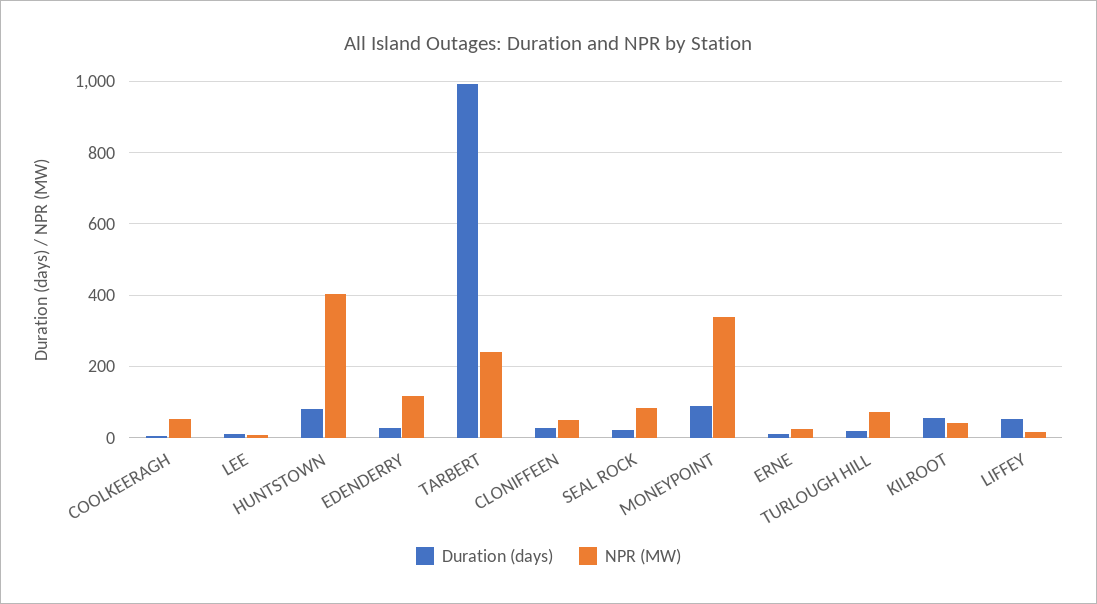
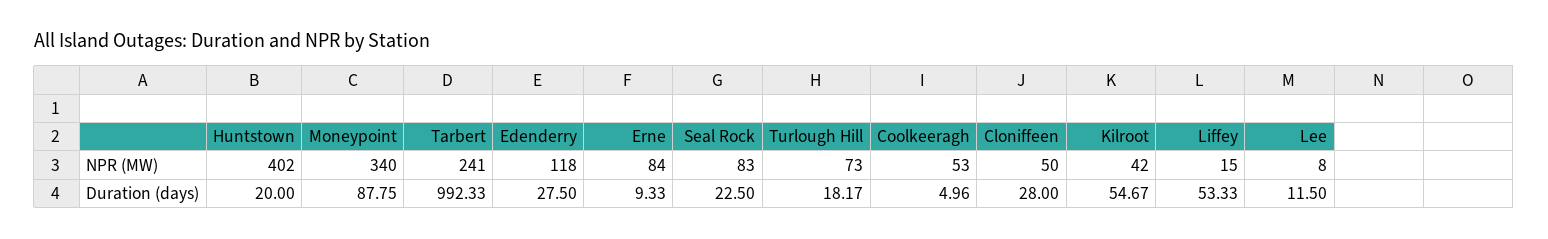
Duration (days), HUNTSTOWN: 80 -> 20
NPR (MW), ERNE: 20 -> 84

